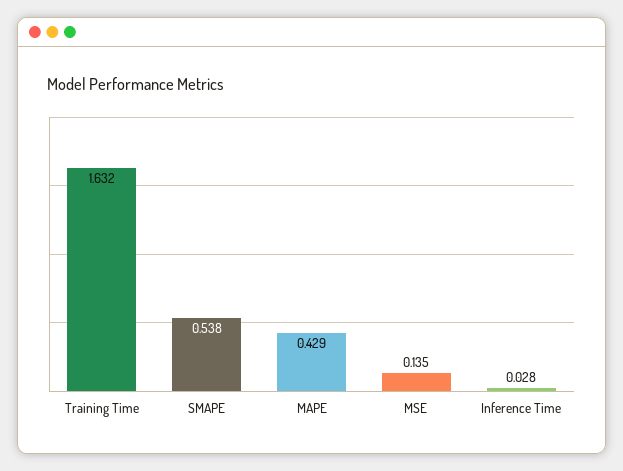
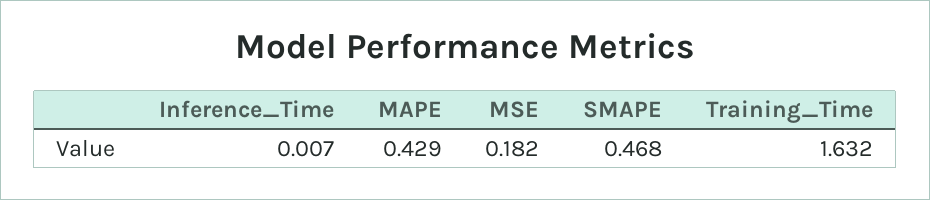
SMAPE: 0.538 -> 0.468
MSE: 0.135 -> 0.182
Inference Time: 0.028 -> 0.007

